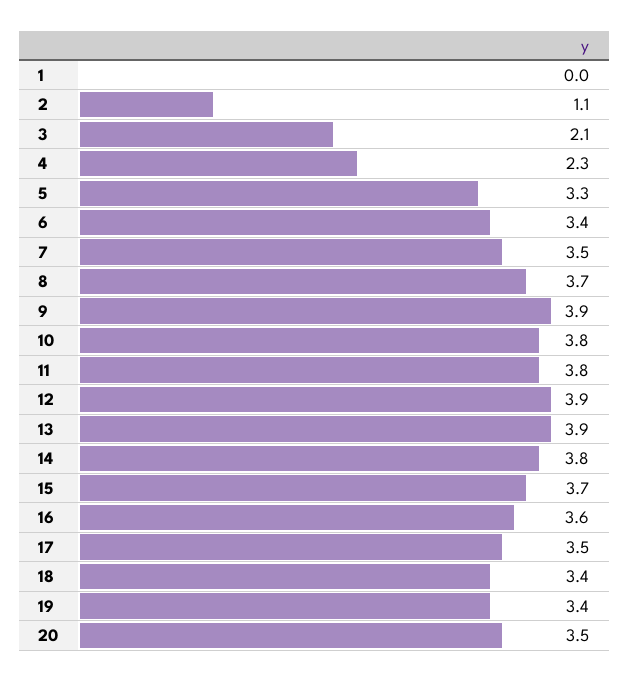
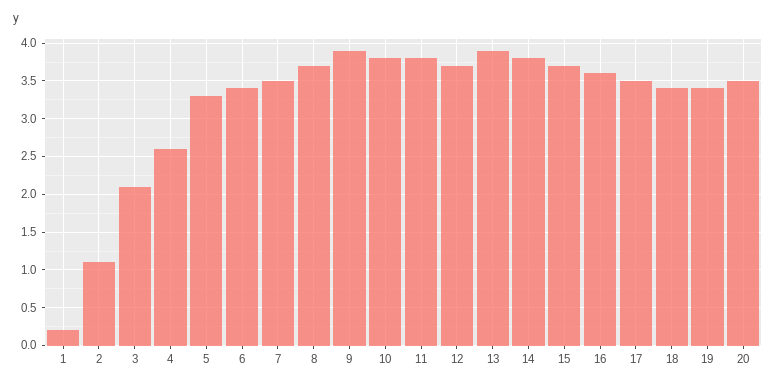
1: 0 -> 0.2
4: 2.3 -> 2.6
12: 3.9 -> 3.7

